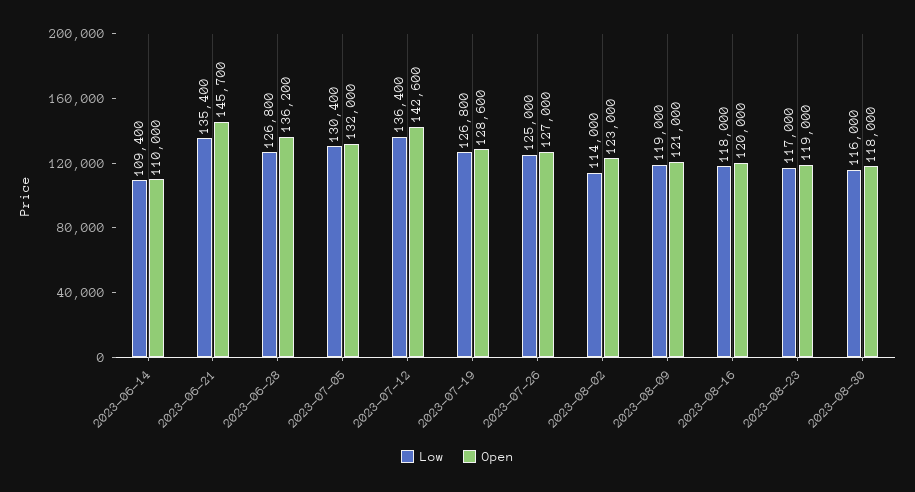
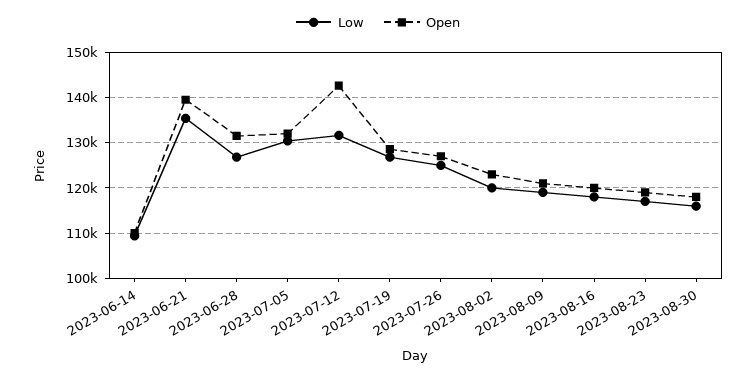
Open, 2023-06-21: 145700 -> 140000
Open, 2023-06-28: 136200 -> 132000
Low, 2023-07-12: 136400 -> 132000
Low, 2023-08-02: 114000 -> 120000

